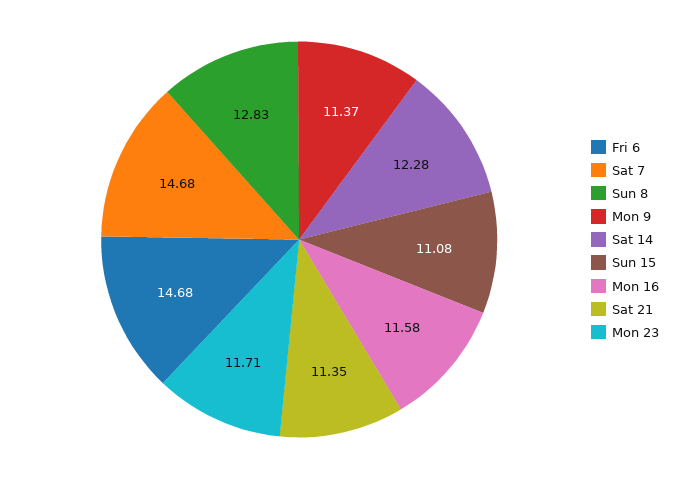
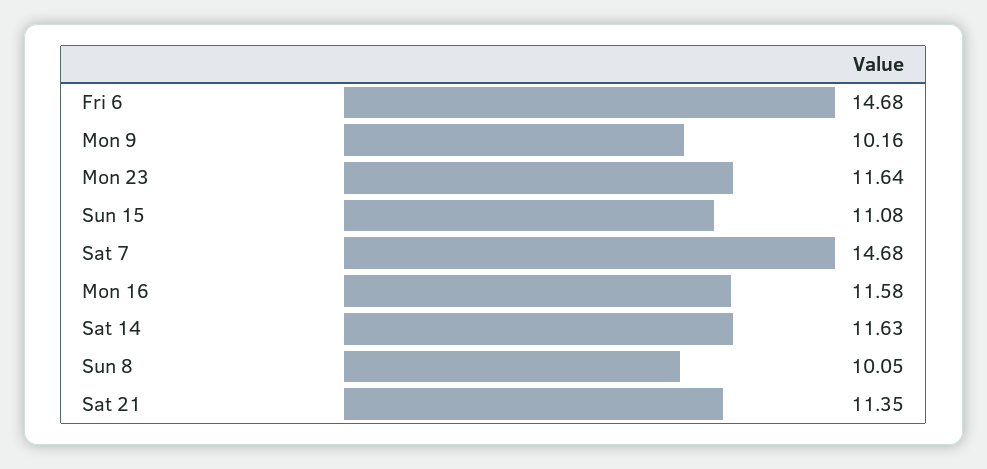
Sun 8: 12.83 -> 10.05
Mon 9: 11.37 -> 10.16
Sat 14: 12.28 -> 11.63
Mon 23: 11.71 -> 11.64

